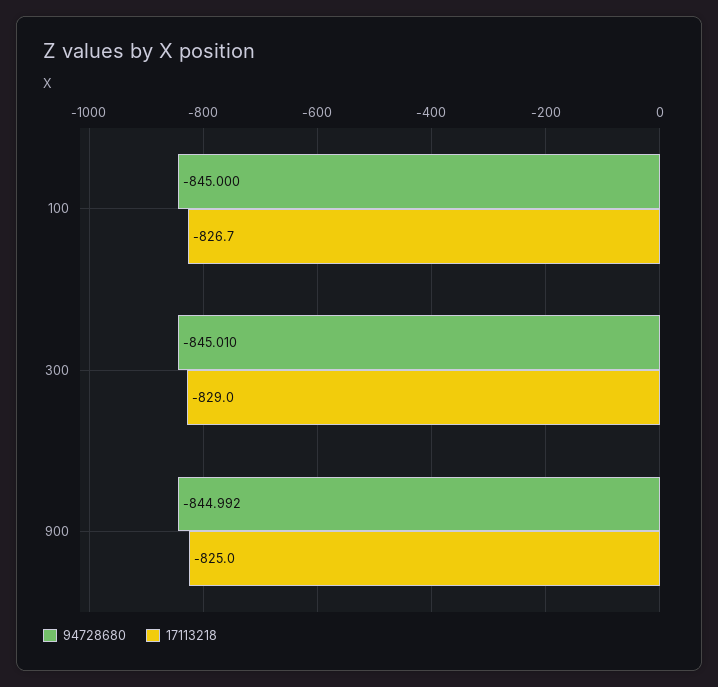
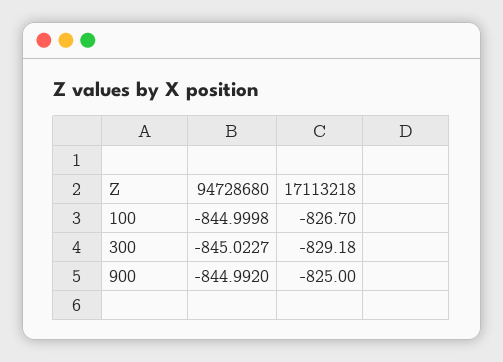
94728680, 100: -845 -> -844.9998
94728680, 300: -845.01 -> -845.0227
17113218, 300: -829 -> -829.18

